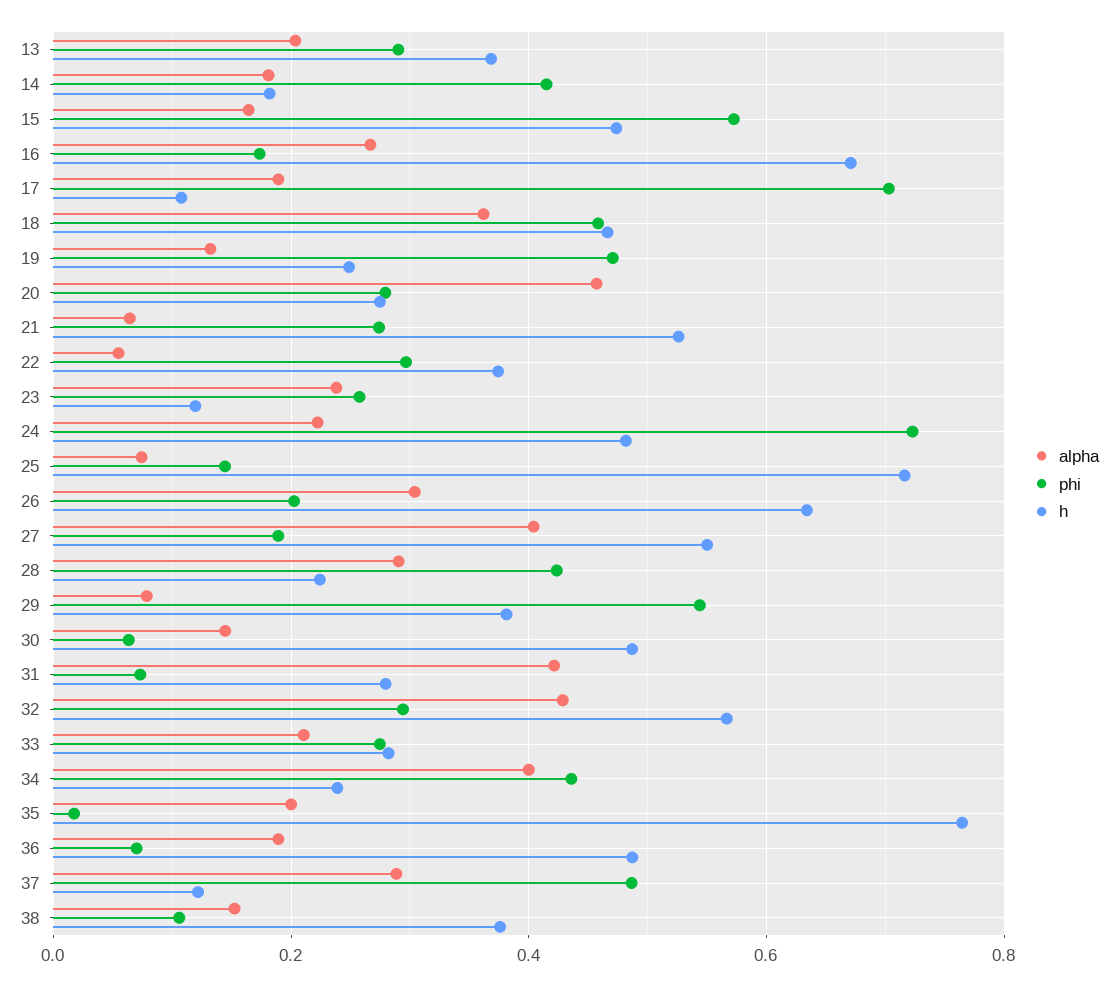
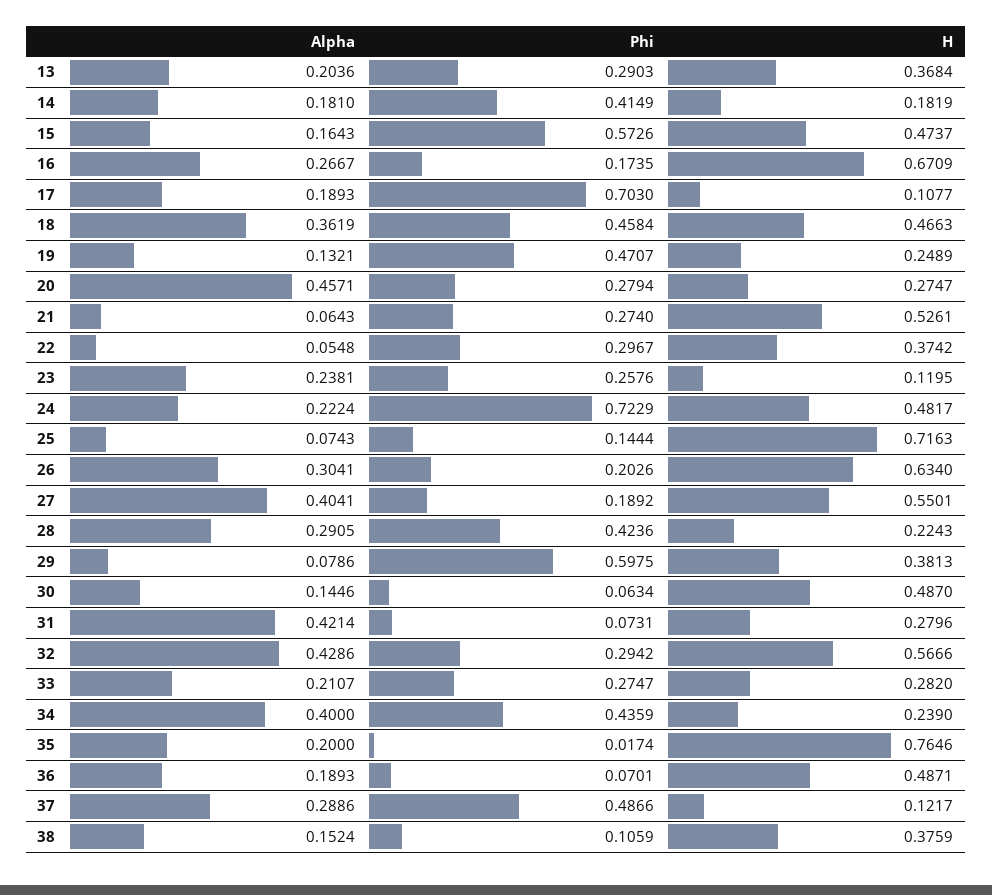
phi, 29: 0.54 -> 0.5975

